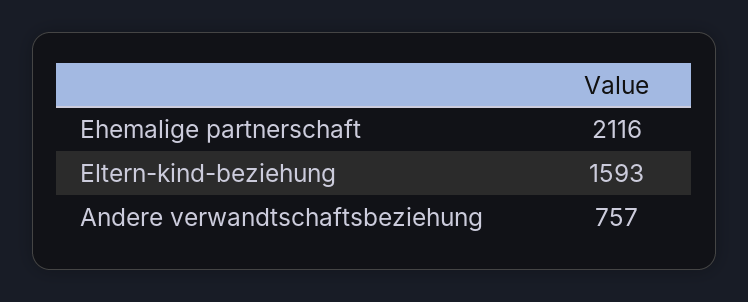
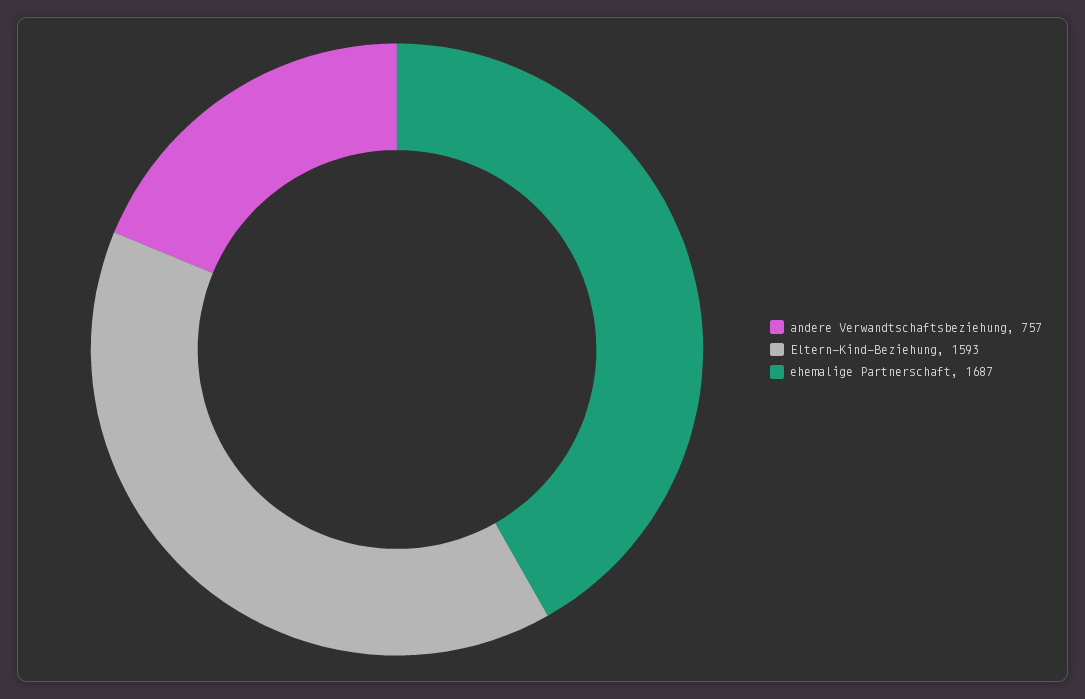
Ehemalige partnerschaft: 2116 -> 1687

